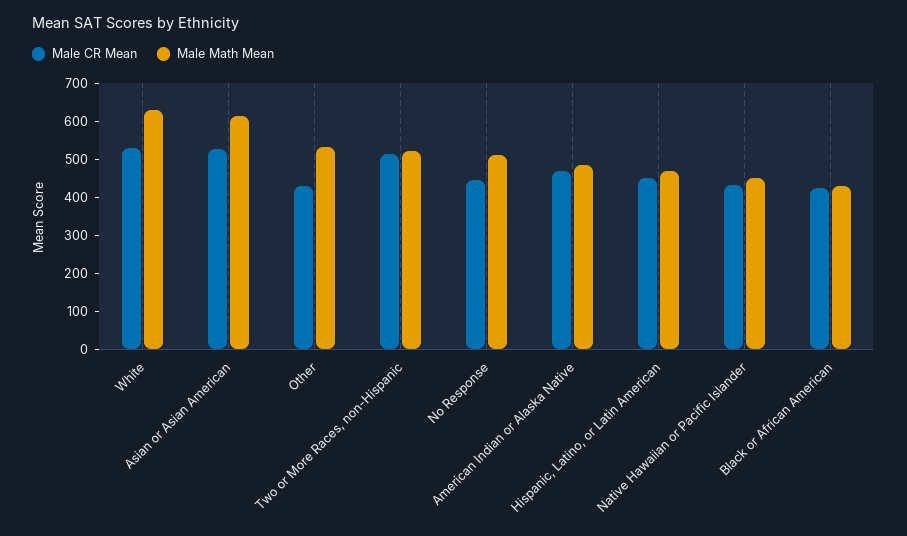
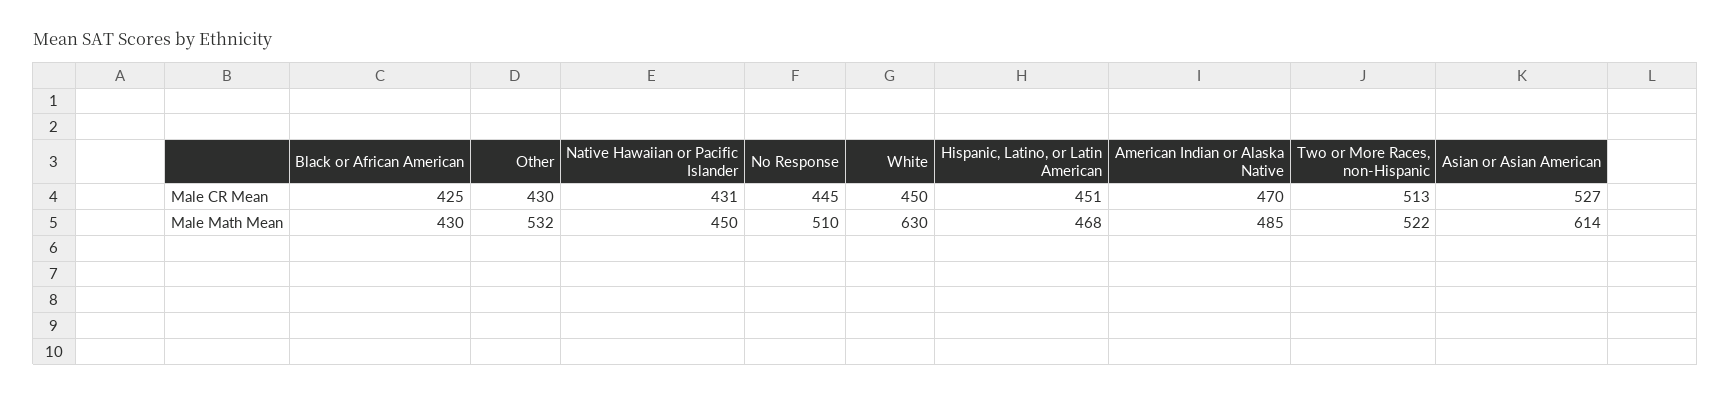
Male CR Mean, White: 525 -> 450

